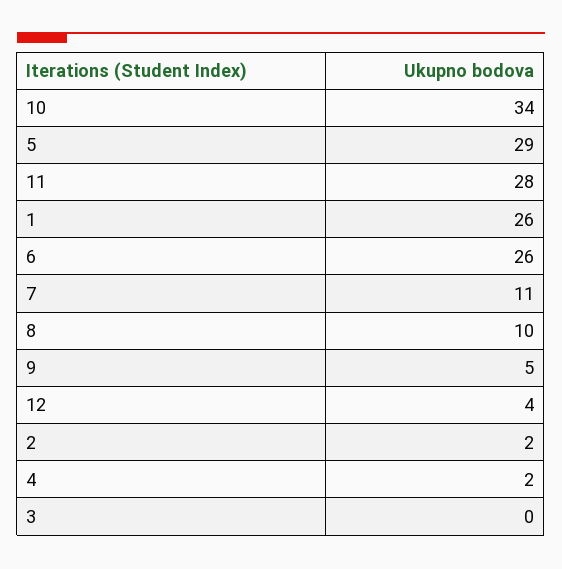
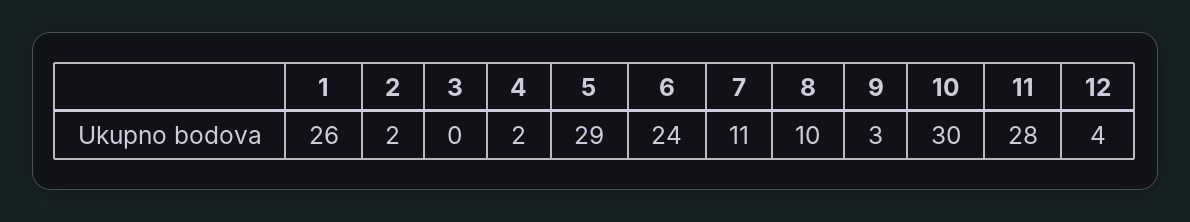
10: 34 -> 30
6: 26 -> 24
9: 5 -> 3

